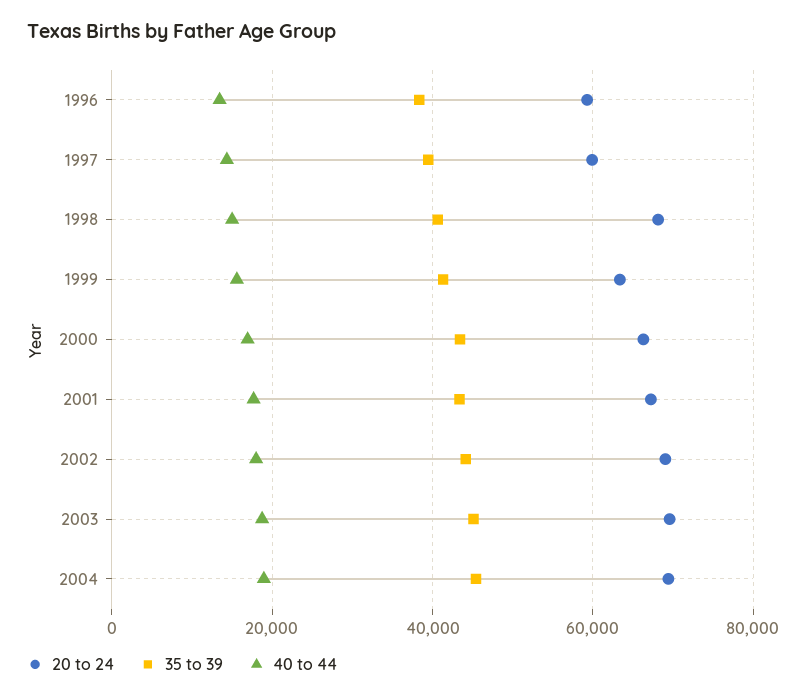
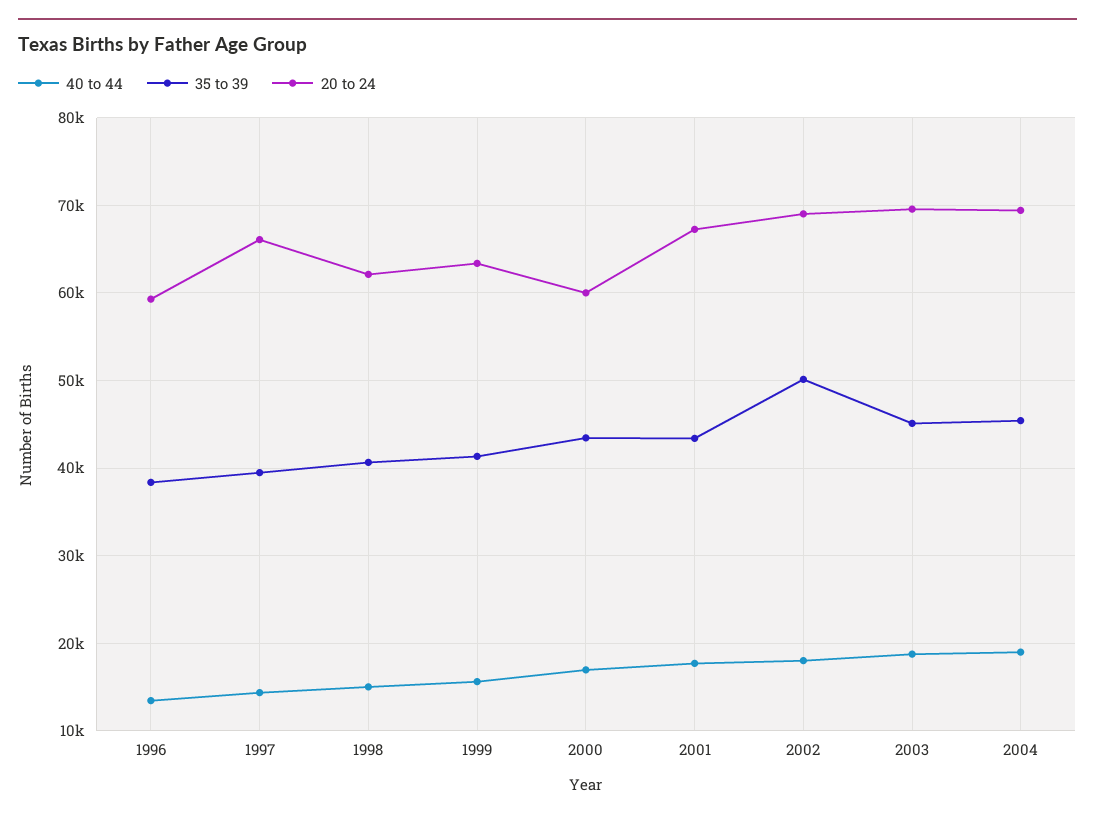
20 to 24, 1997: 60000 -> 66000
20 to 24, 1998: 68000 -> 62000
20 to 24, 2000: 66000 -> 60000
35 to 39, 2002: 44000 -> 50000

